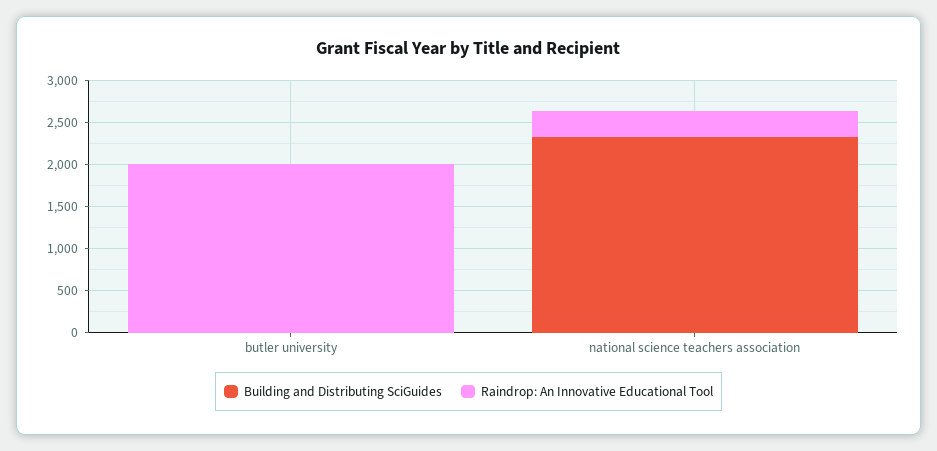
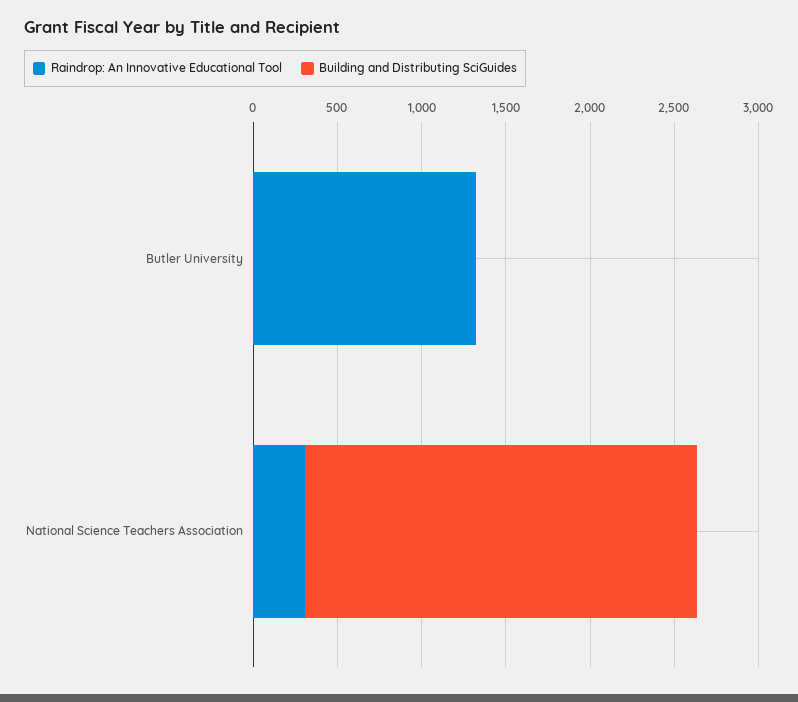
Raindrop: An Innovative Educational Tool, butler university: 2000 -> 1300

